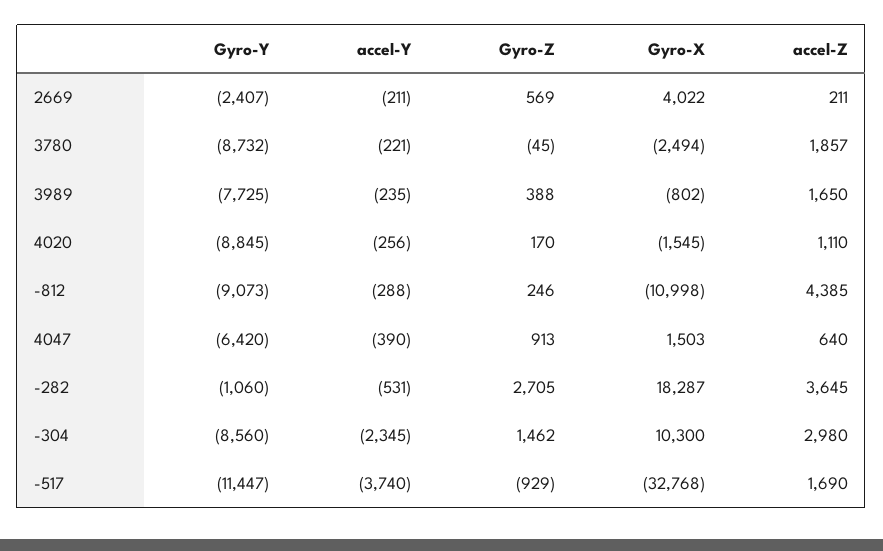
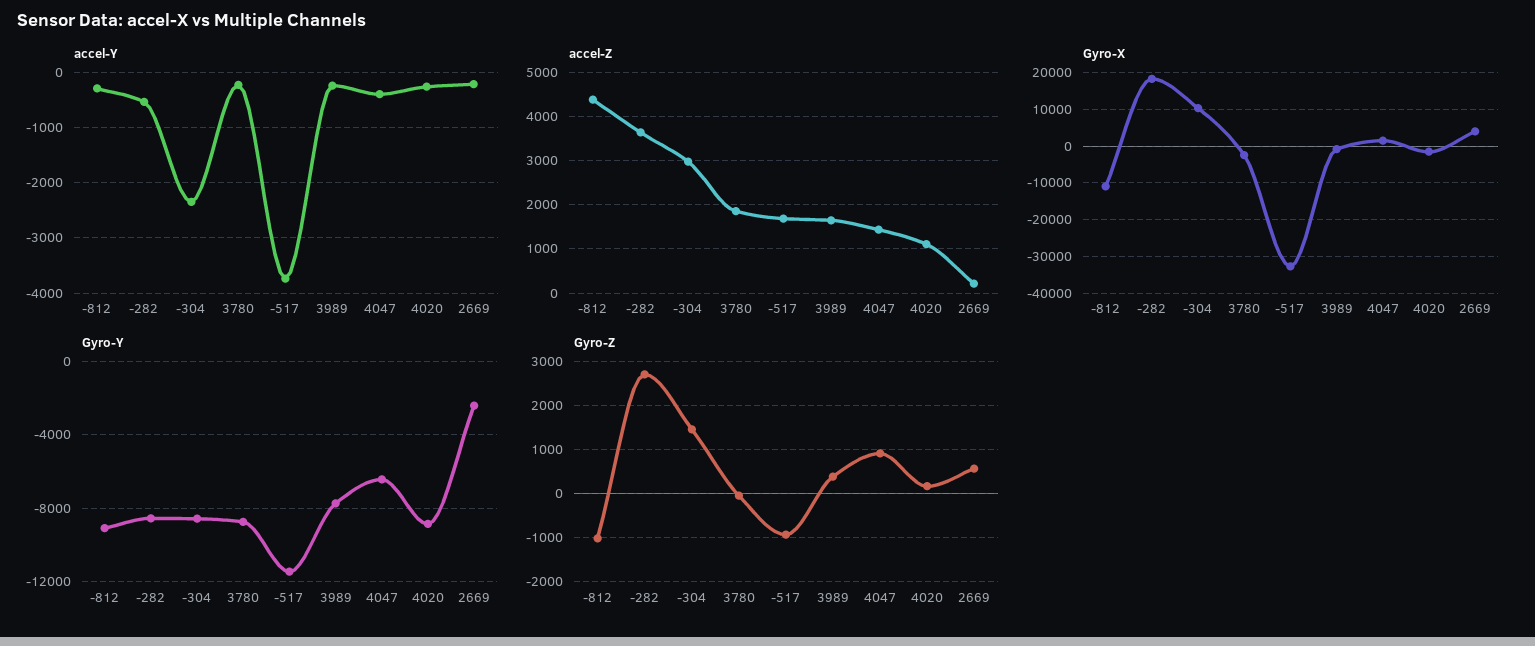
Gyro-Z, -812: 246 -> -1000
accel-Z, 4047: 640 -> 1400
Gyro-Y, -282: -1060 -> -8500

